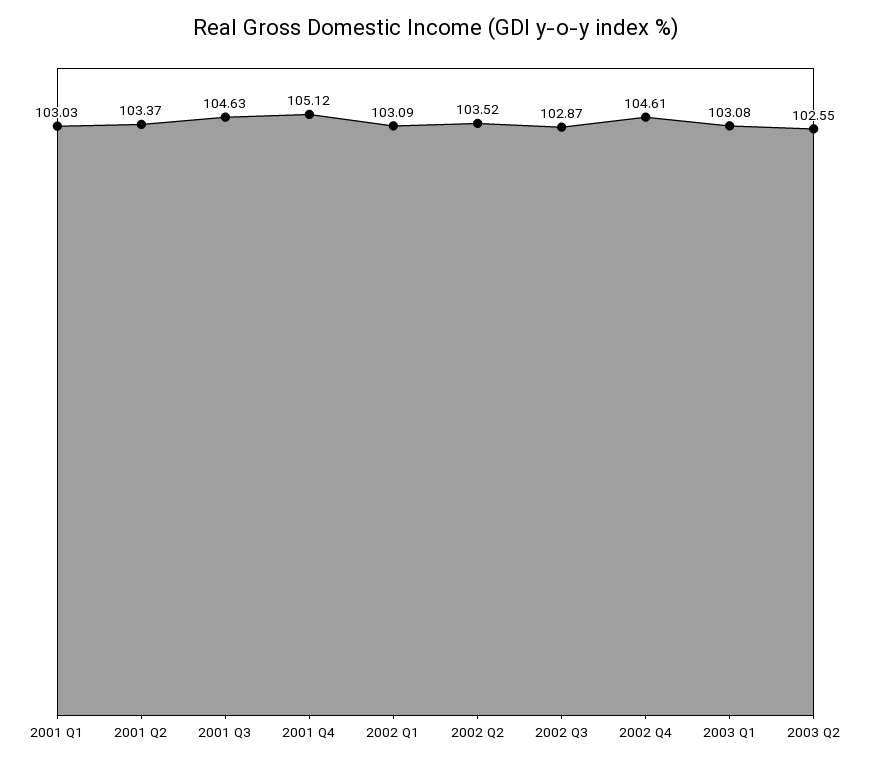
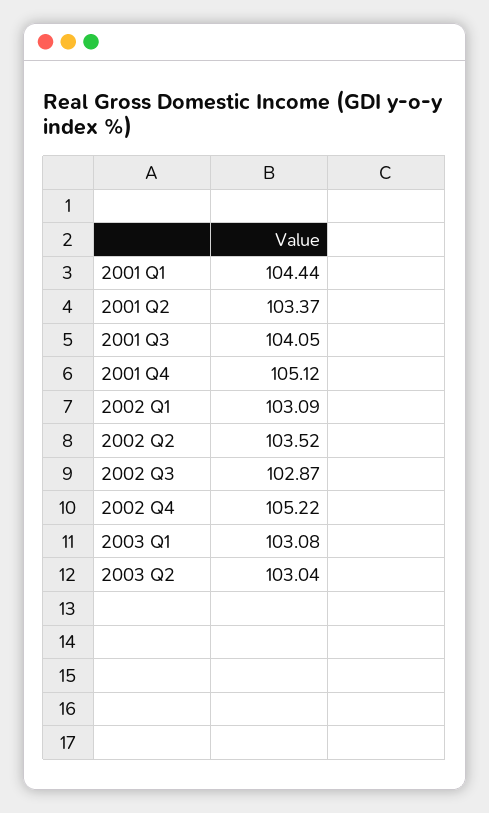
2001 Q1: 103.03 -> 104.44
2001 Q3: 104.63 -> 104.05
2002 Q4: 104.61 -> 105.22
2003 Q2: 102.55 -> 103.04

